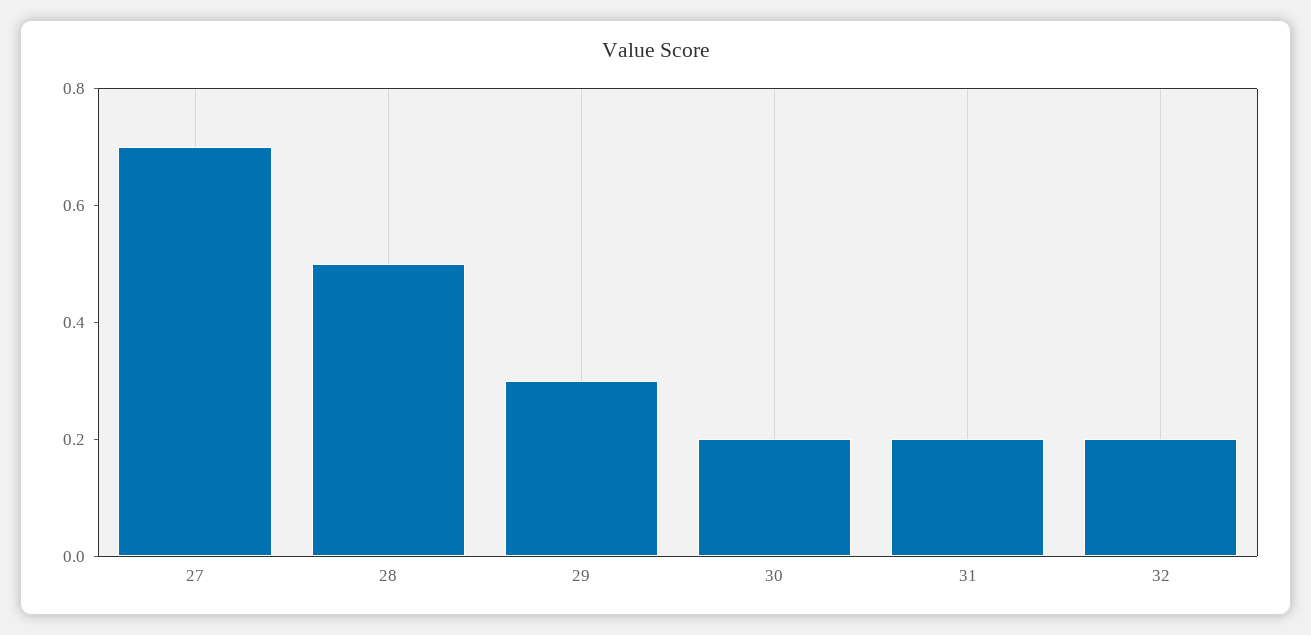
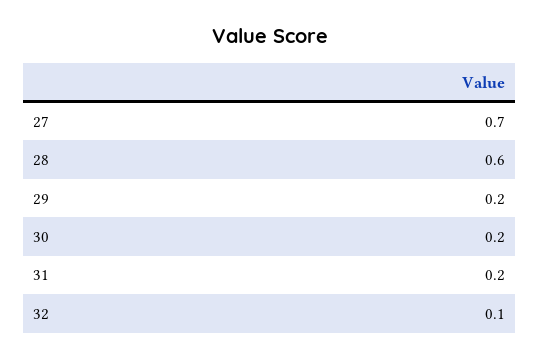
28: 0.5 -> 0.6
29: 0.3 -> 0.2
32: 0.2 -> 0.1

